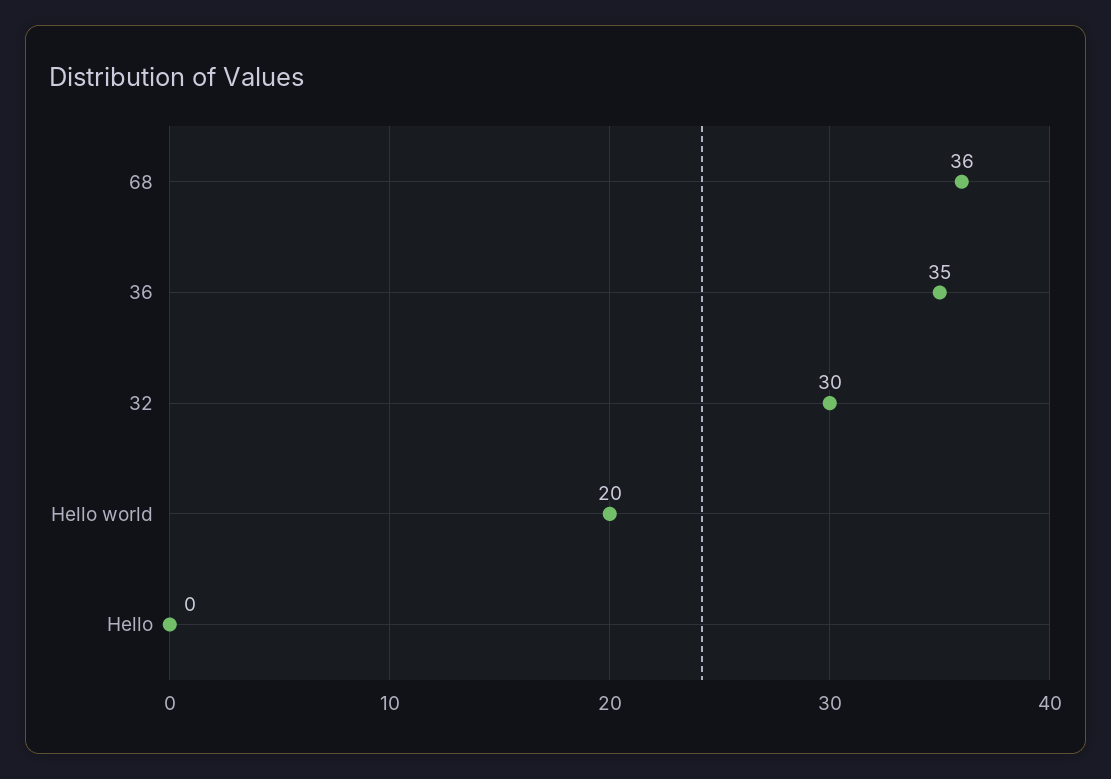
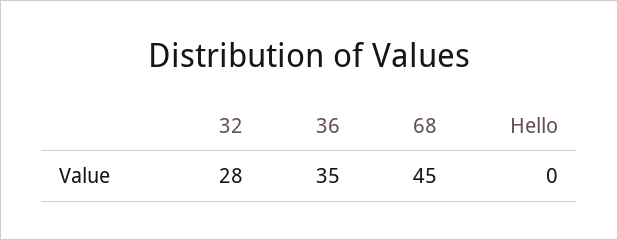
68: 36 -> 45
32: 30 -> 28
Hello world: 20 -> none

